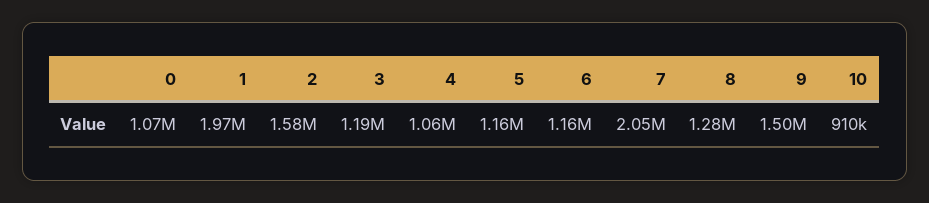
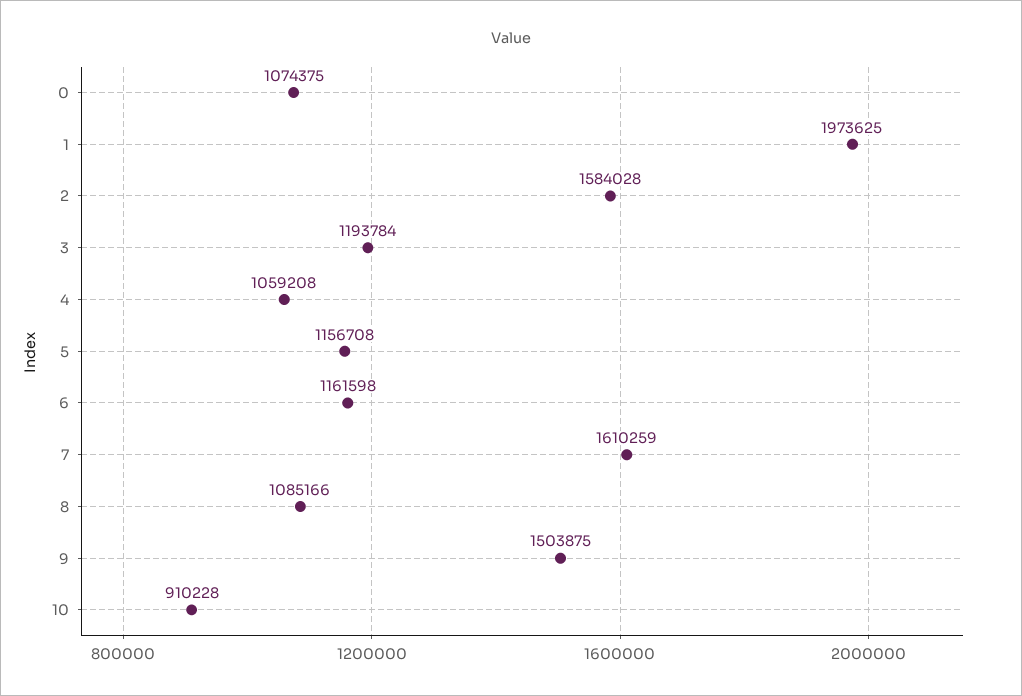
7: 2050000 -> 1610259
8: 1280000 -> 1085166

